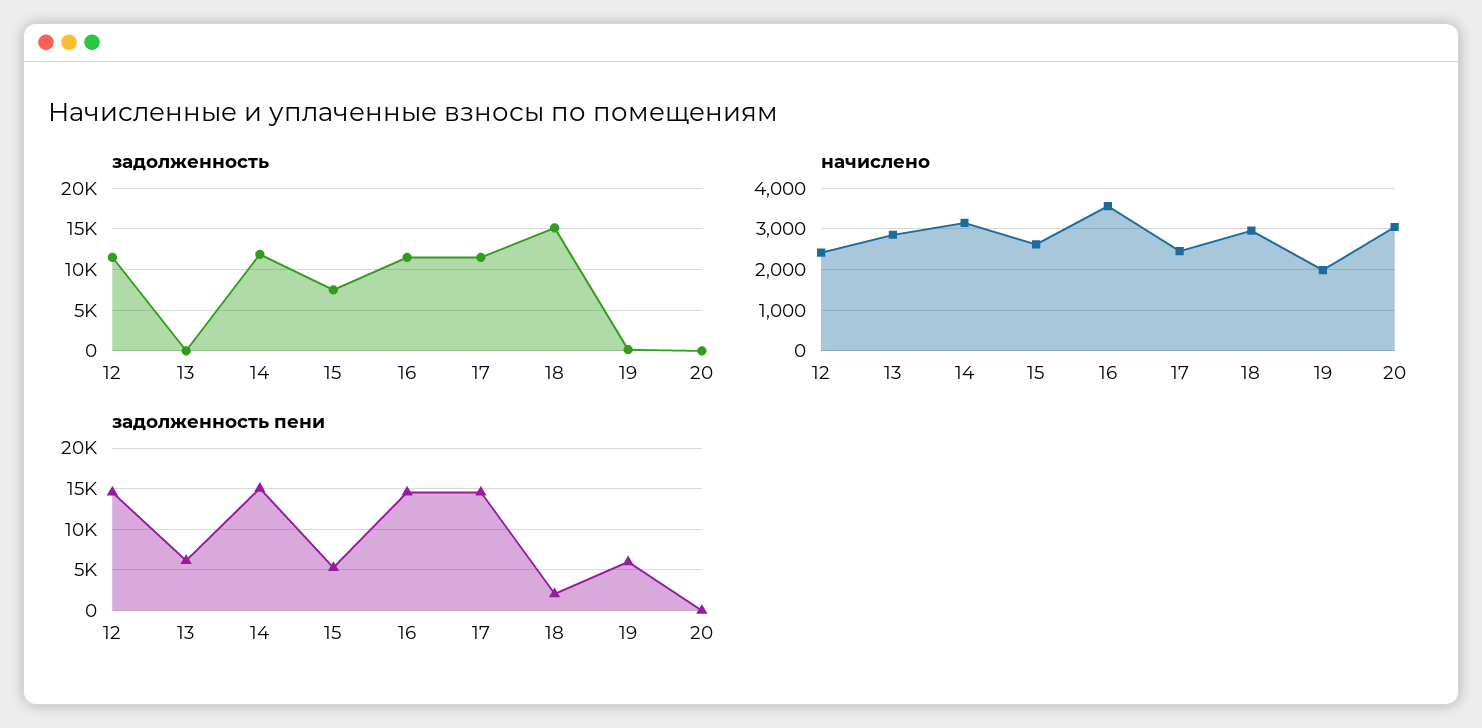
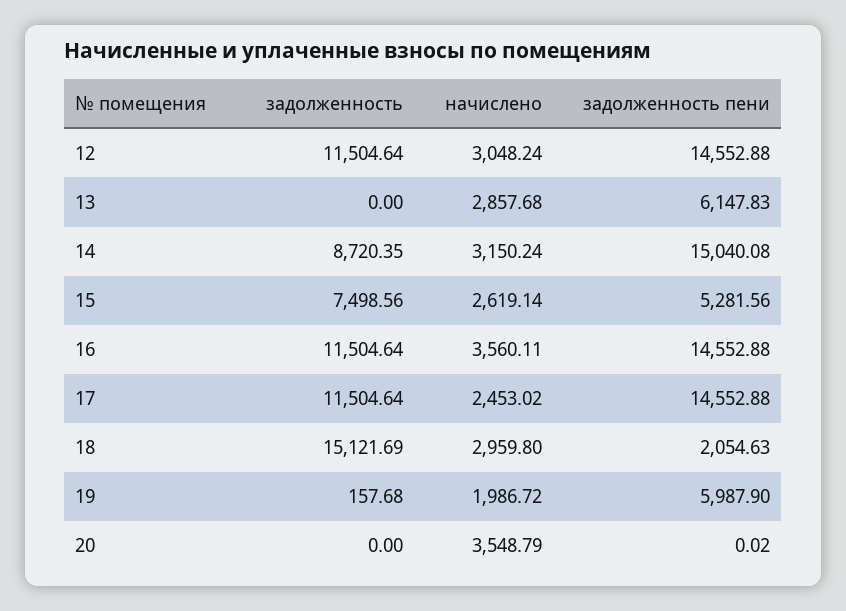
задолженность, 14: 12000 -> 8720.35
начислено, 12: 2400 -> 3048.24
начислено, 20: 3000 -> 3548.79

